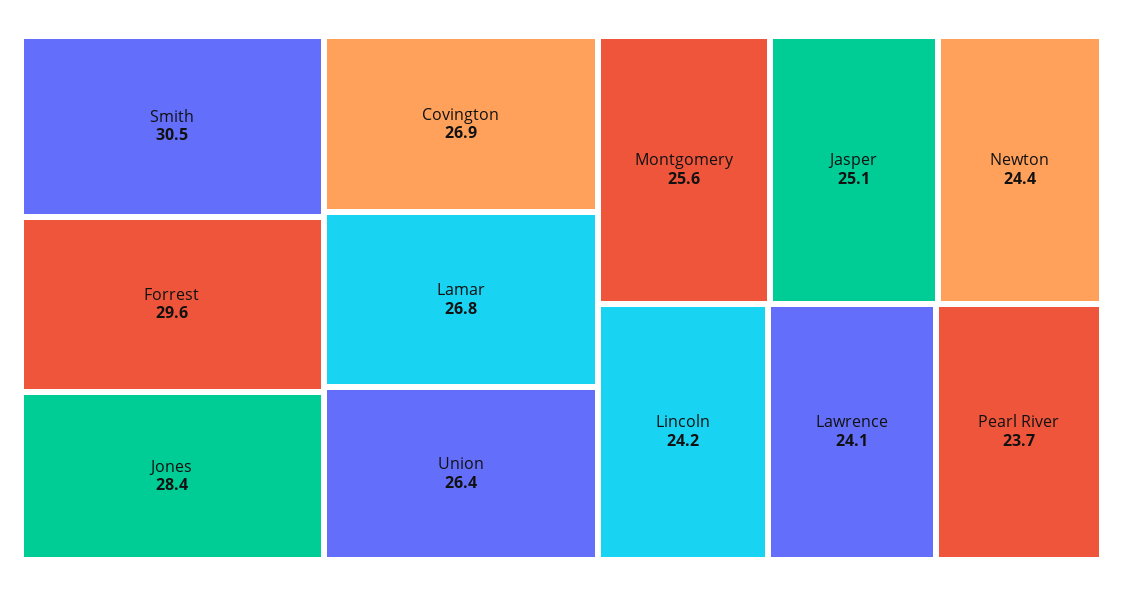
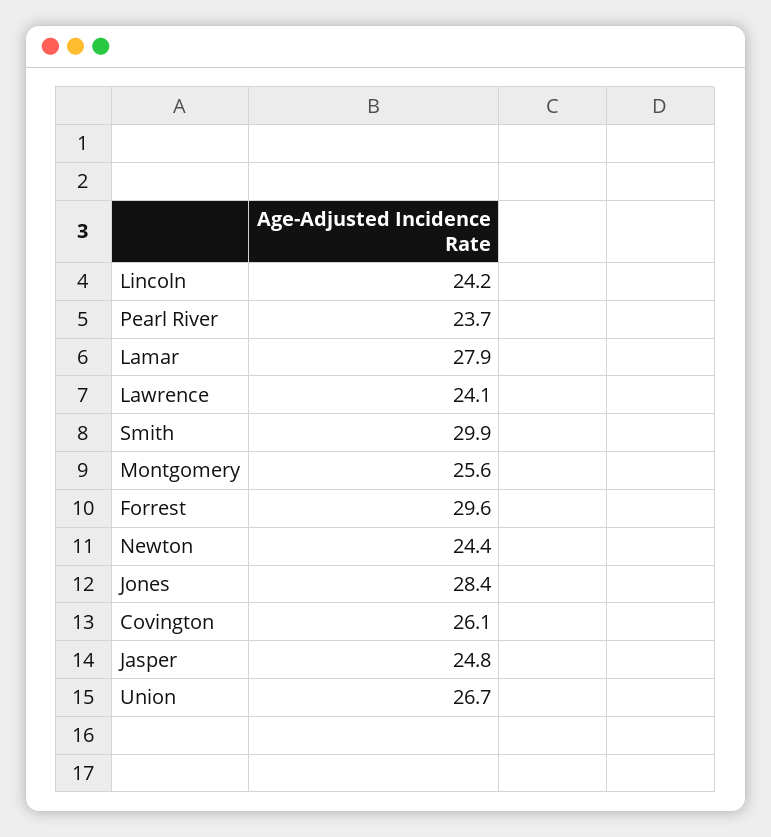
Smith: 30.5 -> 29.9
Covington: 26.9 -> 26.1
Lamar: 26.8 -> 27.9
Union: 26.4 -> 26.7
Jasper: 25.1 -> 24.8

